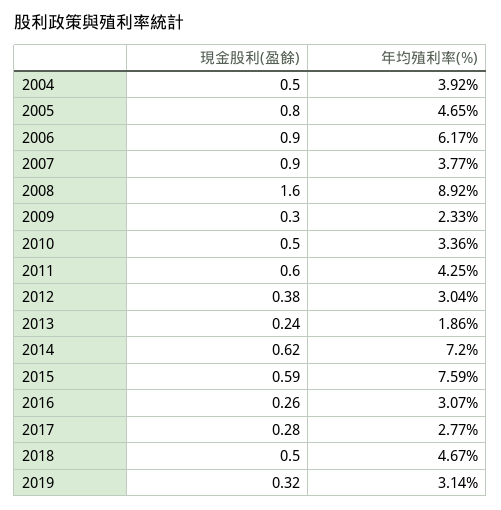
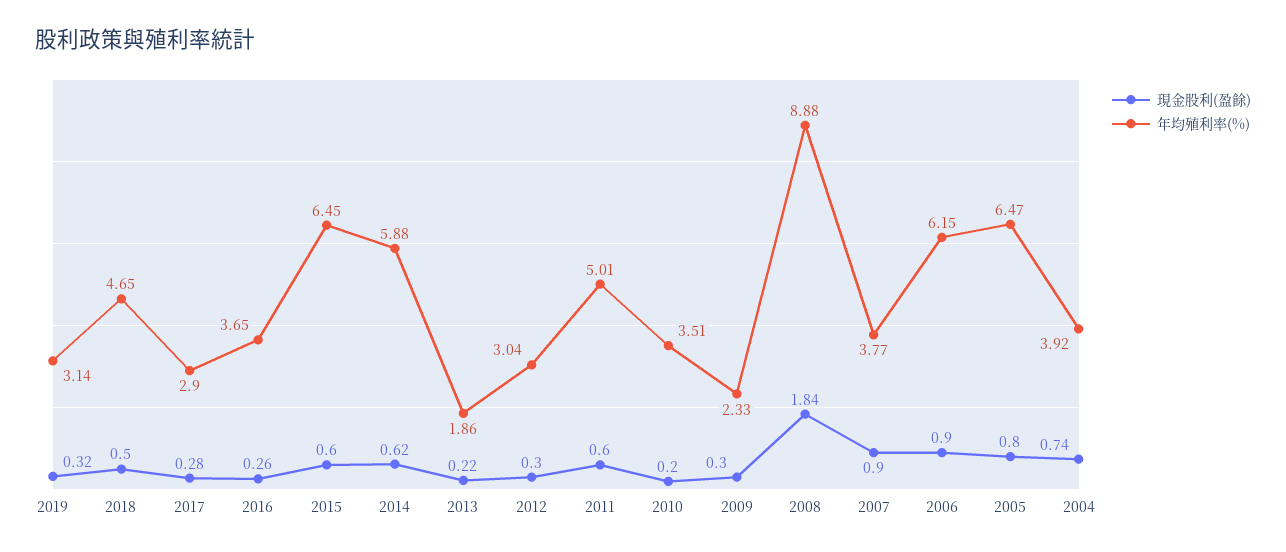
現金股利(盈餘), 2004: 0.5 -> 0.74
年均殖利率(%), 2005: 4.65 -> 6.47
年均殖利率(%), 2006: 6.17 -> 6.15
現金股利(盈餘), 2008: 1.6 -> 1.84
年均殖利率(%), 2008: 8.92 -> 8.88
現金股利(盈餘), 2010: 0.5 -> 0.2
年均殖利率(%), 2010: 3.36 -> 3.51
年均殖利率(%), 2011: 4.25 -> 5.01
現金股利(盈餘), 2012: 0.38 -> 0.3
現金股利(盈餘), 2013: 0.24 -> 0.22
年均殖利率(%), 2014: 7.2 -> 5.88
現金股利(盈餘), 2015: 0.59 -> 0.6
年均殖利率(%), 2015: 7.59 -> 6.45
年均殖利率(%), 2016: 3.07 -> 3.65
年均殖利率(%), 2017: 2.77 -> 2.9
年均殖利率(%), 2018: 4.67 -> 4.65

